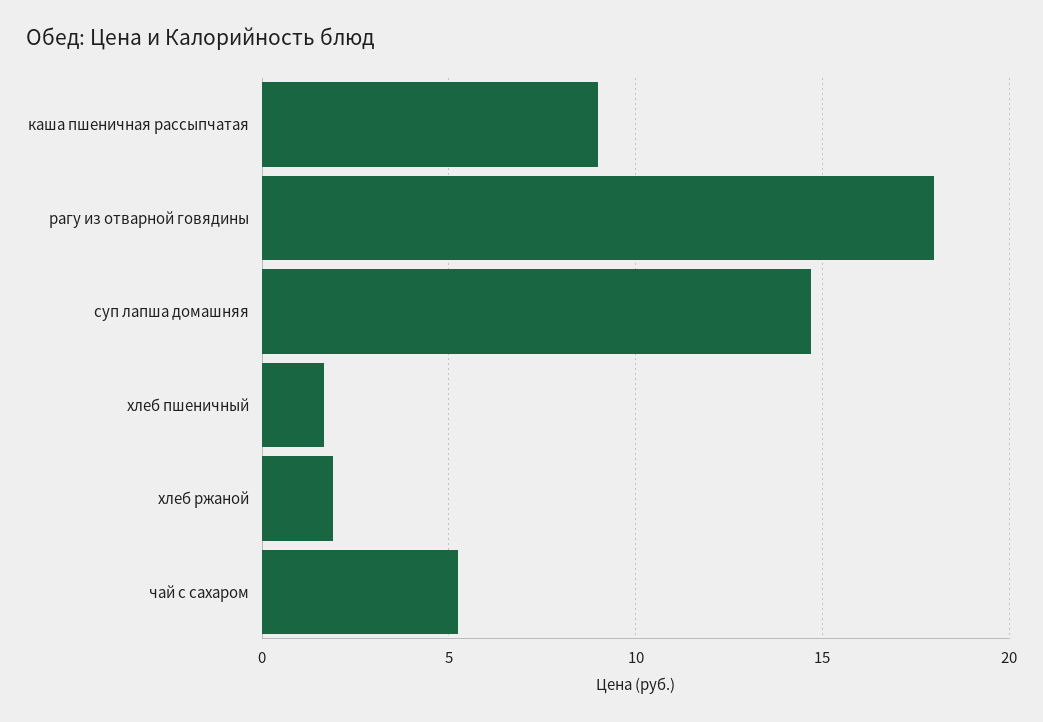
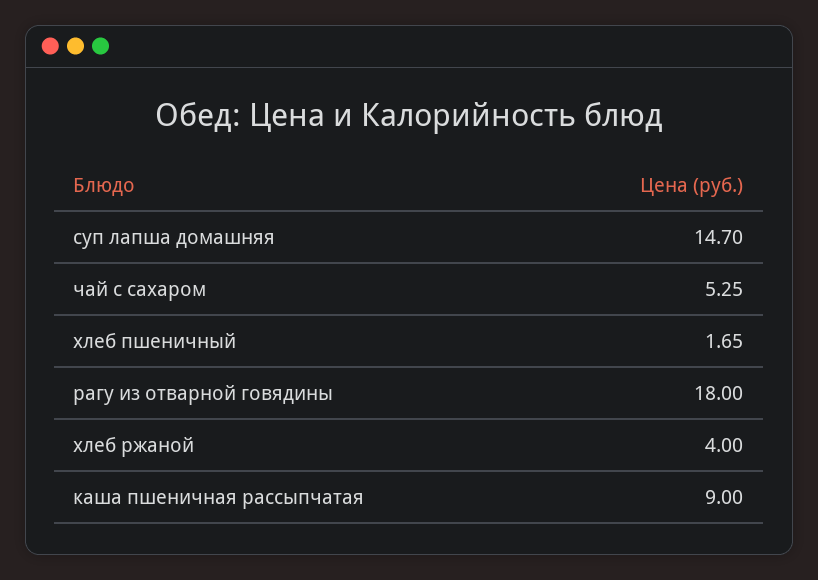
хлеб ржаной: 2 -> 4

